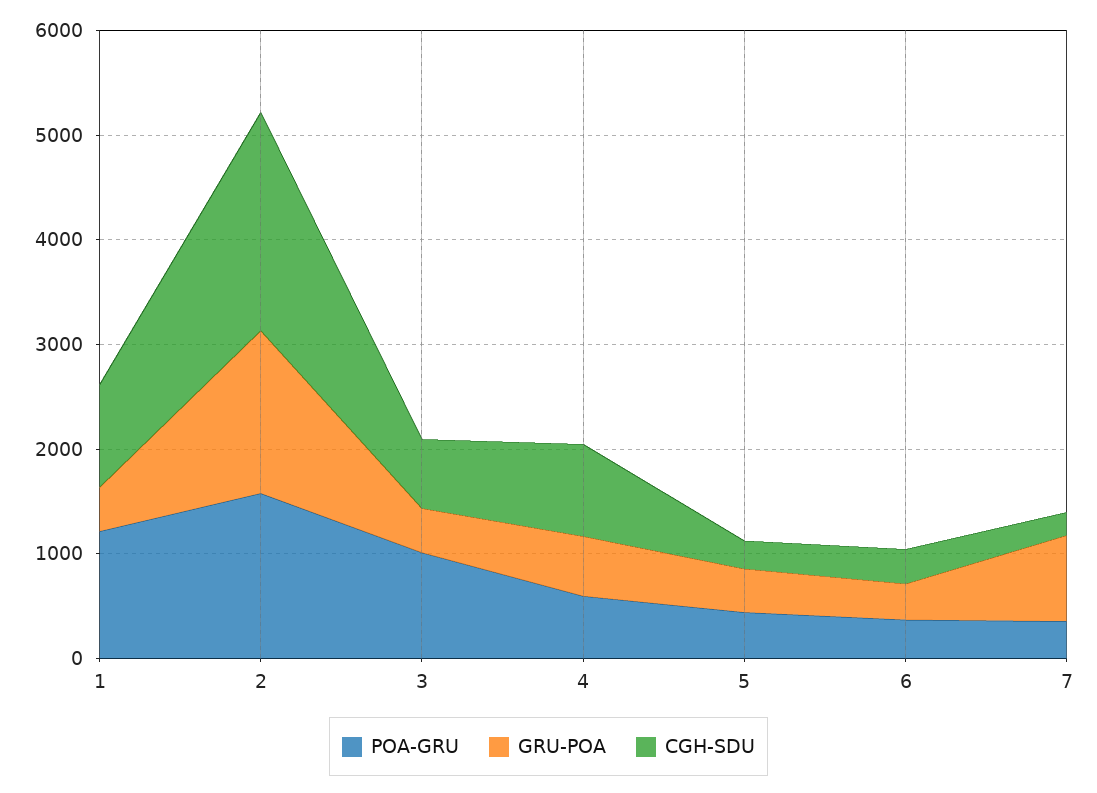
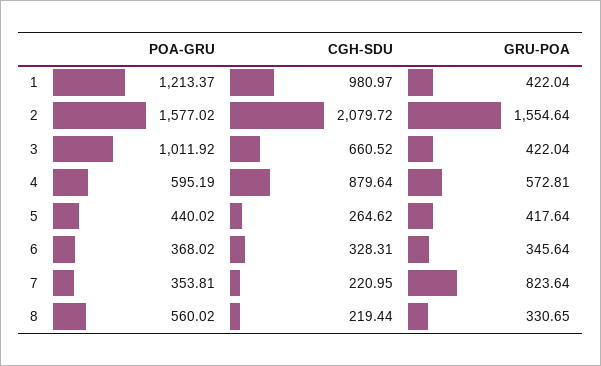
POA-GRU, 8: none -> 560.02
CGH-SDU, 8: none -> 219.44
GRU-POA, 8: none -> 330.65

